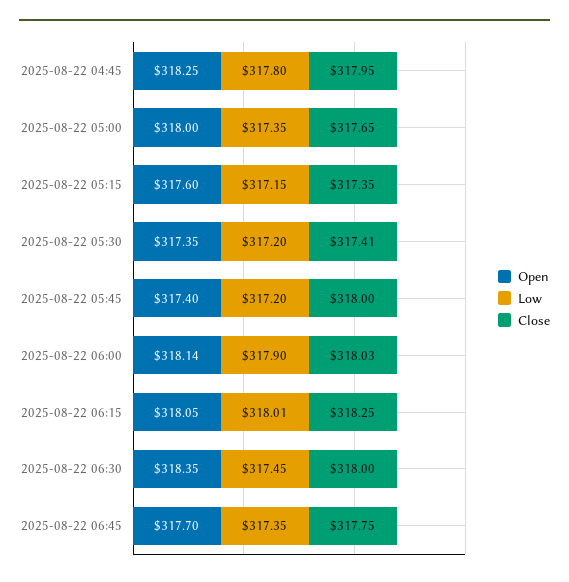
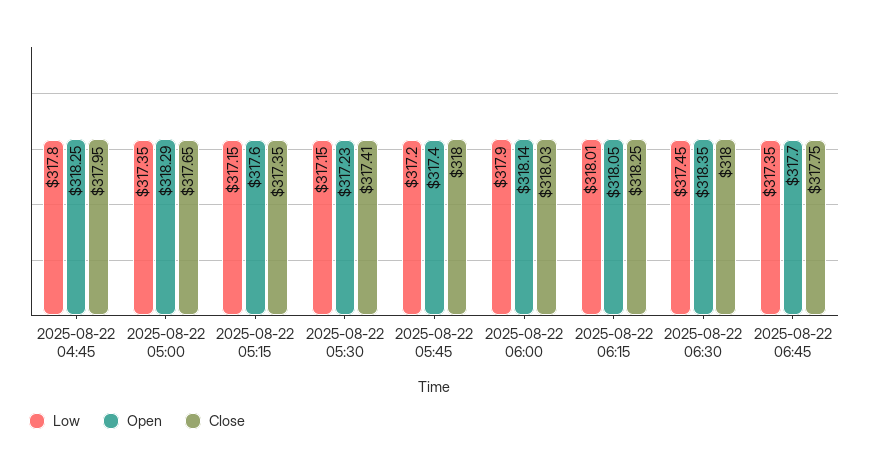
Open, 2025-08-22 05:00: 318 -> 318.29
Open, 2025-08-22 05:30: 317.35 -> 317.23
Low, 2025-08-22 05:30: 317.2 -> 317.15

